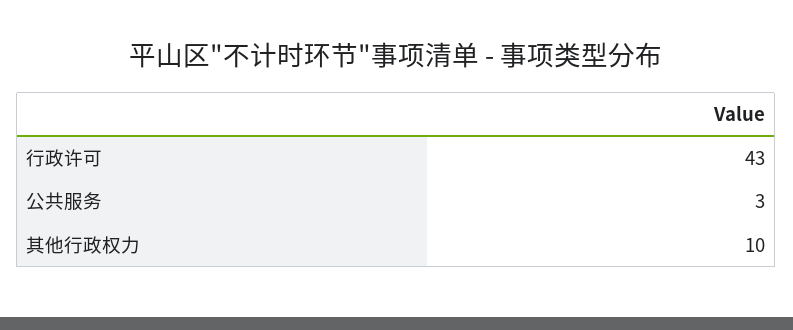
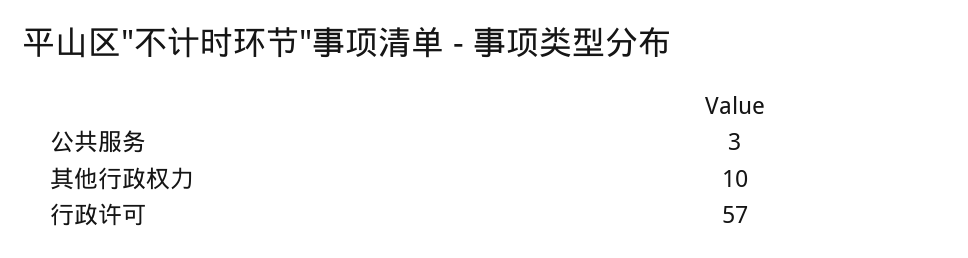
行政许可: 43 -> 57

